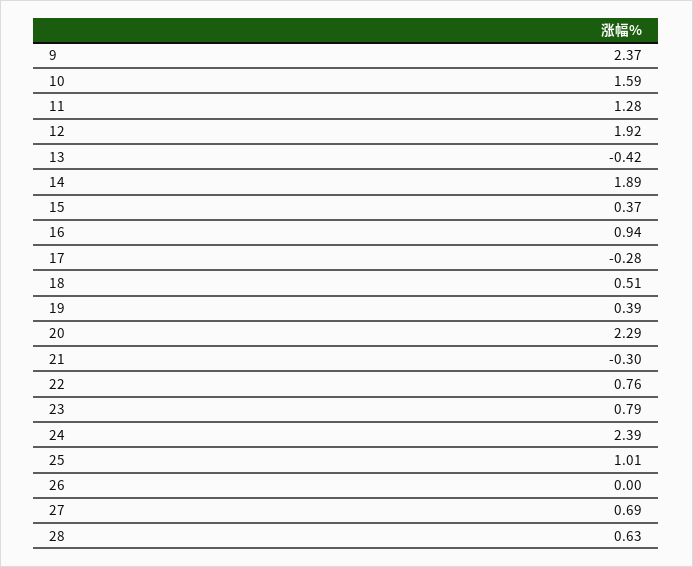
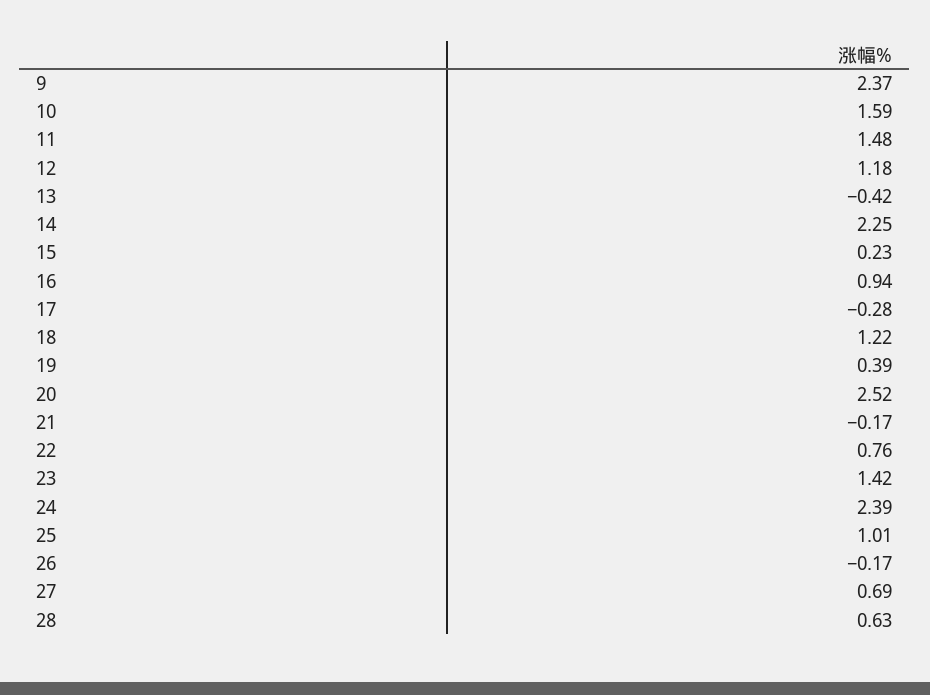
11: 1.28 -> 1.48
12: 1.92 -> 1.18
14: 1.89 -> 2.25
15: 0.37 -> 0.23
18: 0.51 -> 1.22
20: 2.29 -> 2.52
21: -0.3 -> -0.17
23: 0.79 -> 1.42
26: 0 -> -0.17

